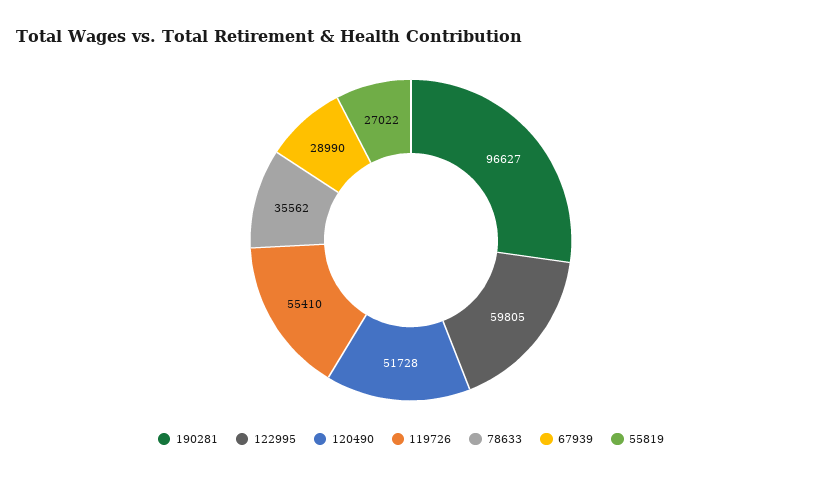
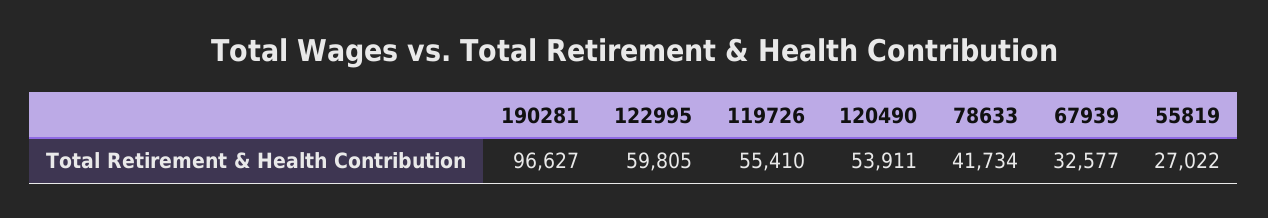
120490: 51728 -> 53911
78633: 35562 -> 41734
67939: 28990 -> 32577

